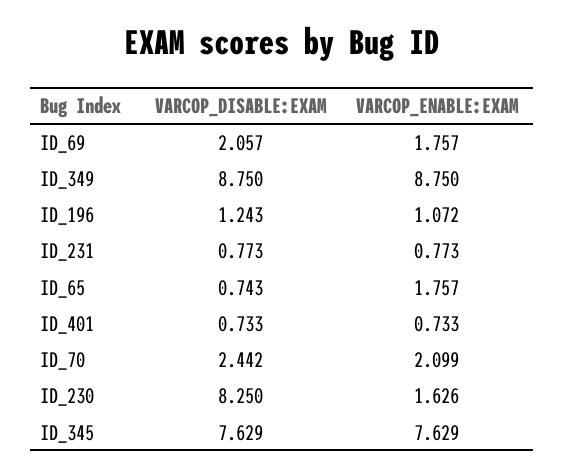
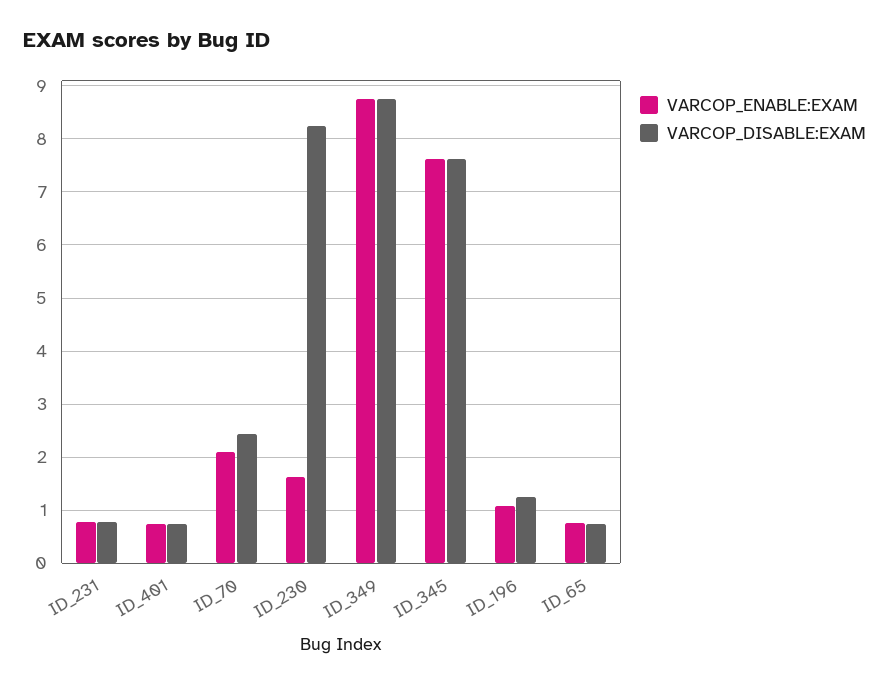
VARCOP_DISABLE:EXAM, ID_69: 2.057 -> none
VARCOP_ENABLE:EXAM, ID_69: 1.757 -> none
VARCOP_ENABLE:EXAM, ID_65: 1.757 -> 0.8

